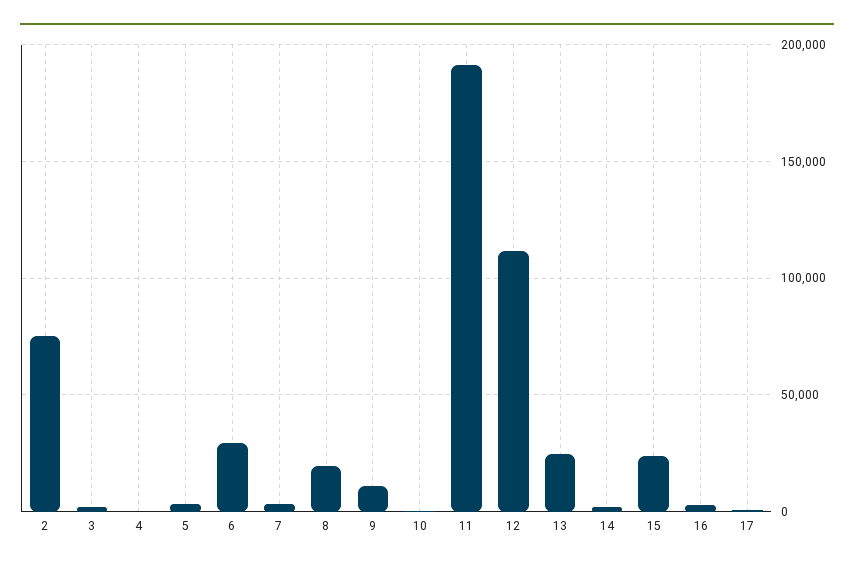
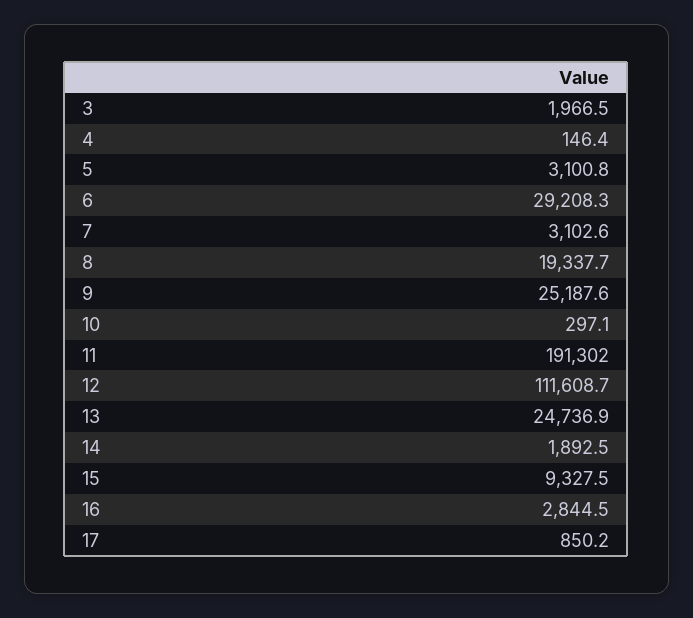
2: 75000 -> none
9: 10000 -> 25187.6
15: 25000 -> 9327.5

